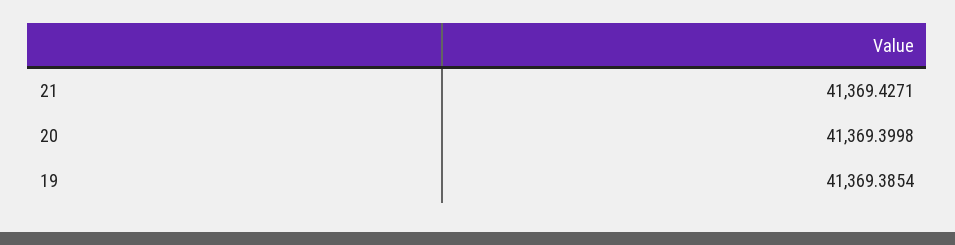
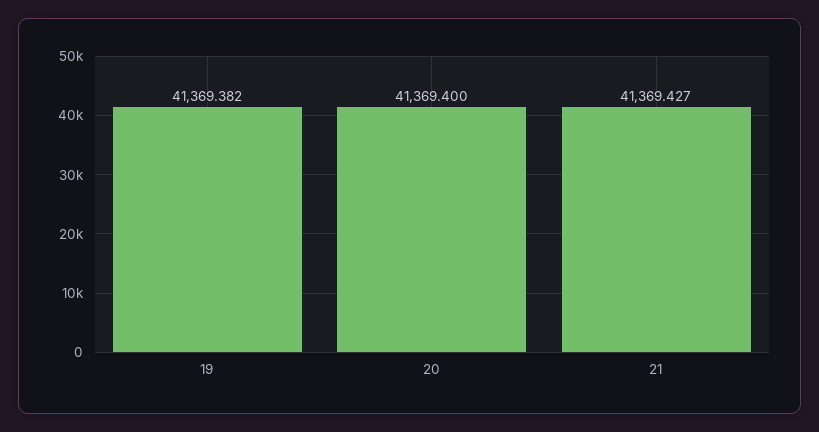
19: 41369.3854 -> 41369.382

